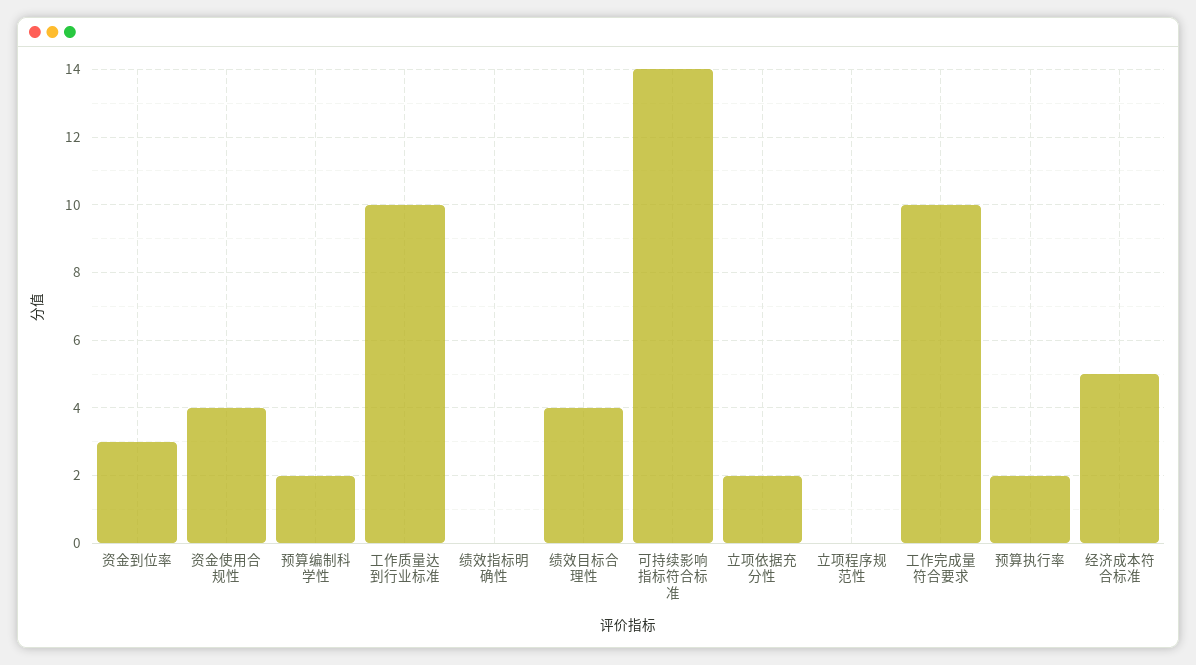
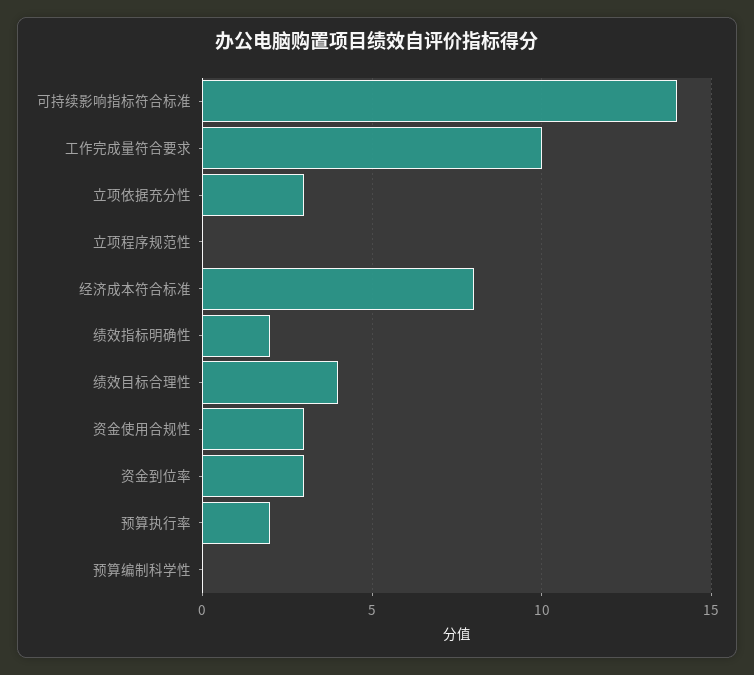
资金使用合规性: 4 -> 3
预算编制科学性: 2 -> 0
工作质量达到行业标准: 10 -> none
绩效指标明确性: 0 -> 2
立项依据充分性: 2 -> 3
经济成本符合标准: 5 -> 8

